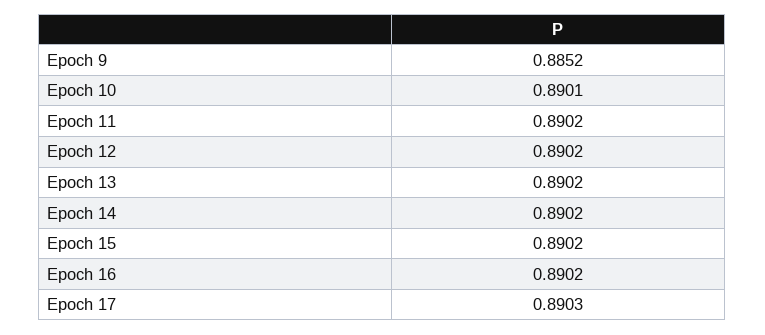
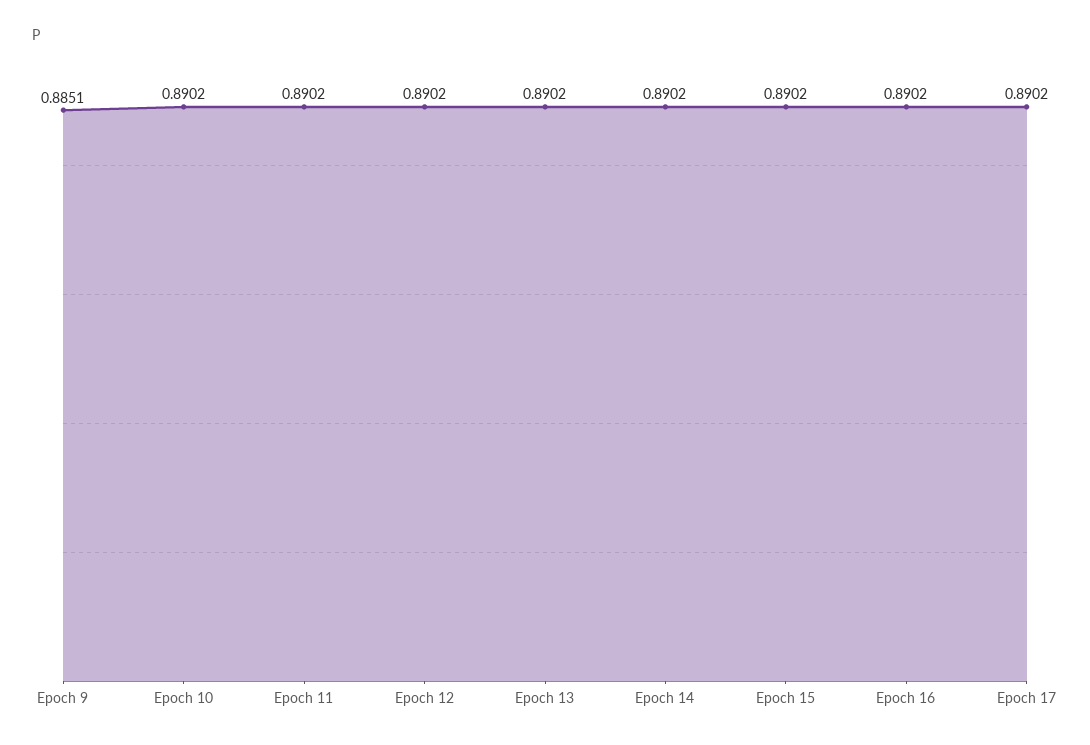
Epoch 9: 0.8852 -> 0.8851
Epoch 10: 0.8901 -> 0.8902
Epoch 17: 0.8903 -> 0.8902

